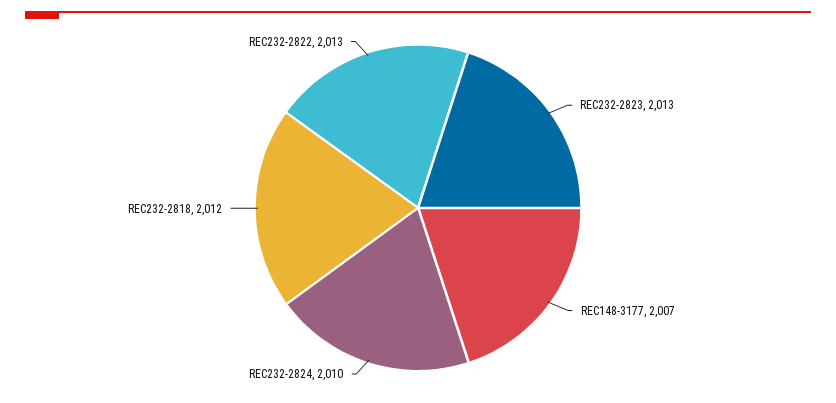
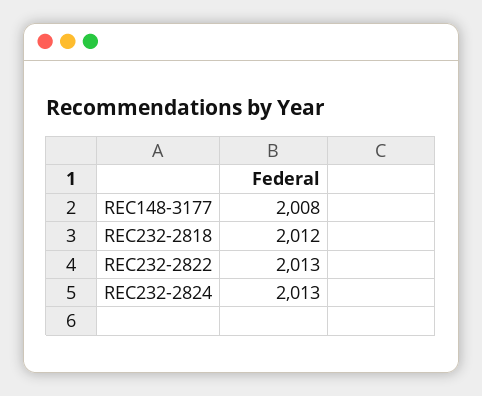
REC232-2823: 2013 -> none
REC148-3177: 2007 -> 2008
REC232-2824: 2010 -> 2013

